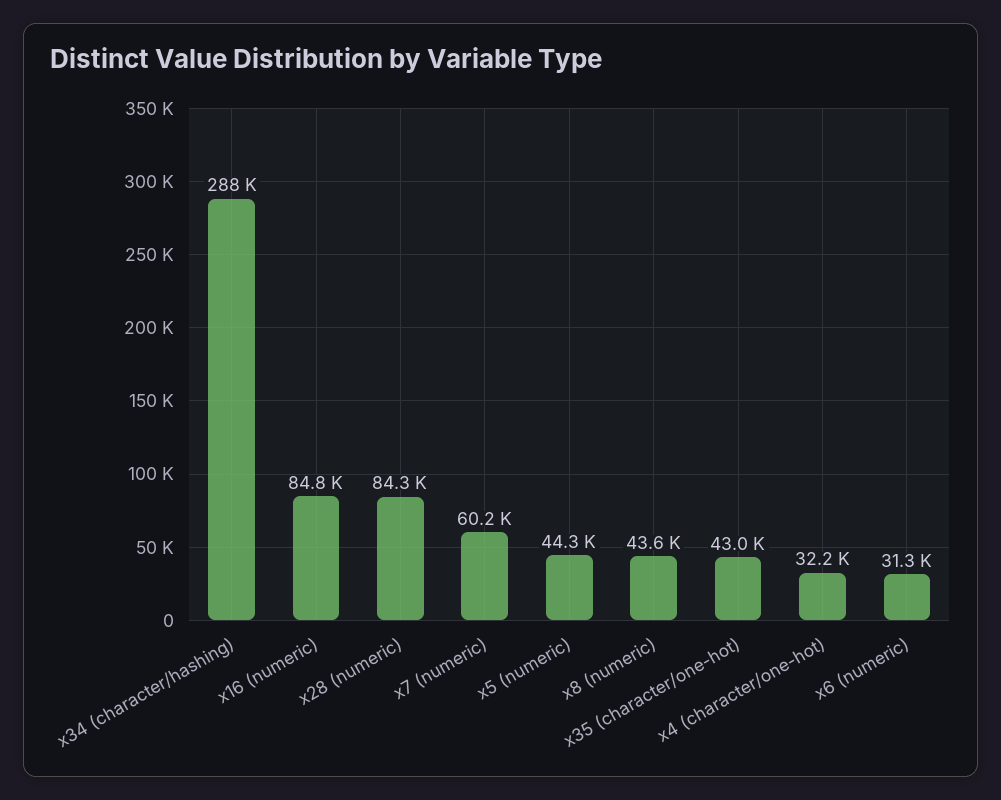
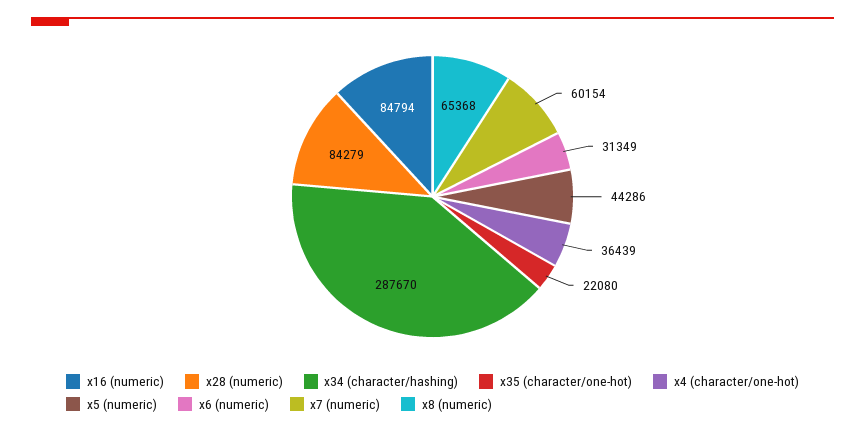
x8 (numeric): 43600 -> 65368
x35 (character/one-hot): 43000 -> 22080
x4 (character/one-hot): 32200 -> 36439

